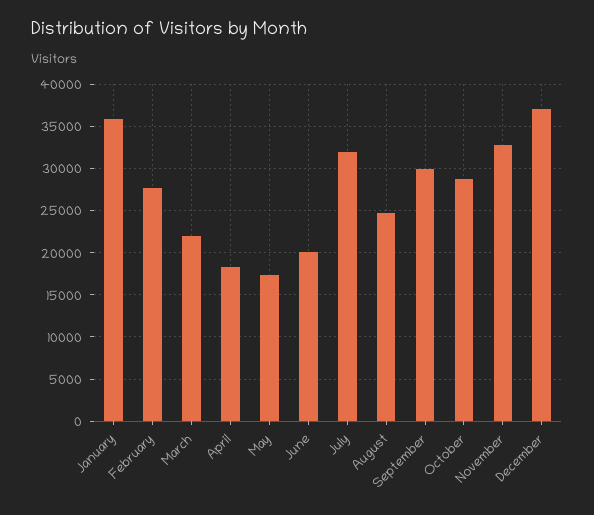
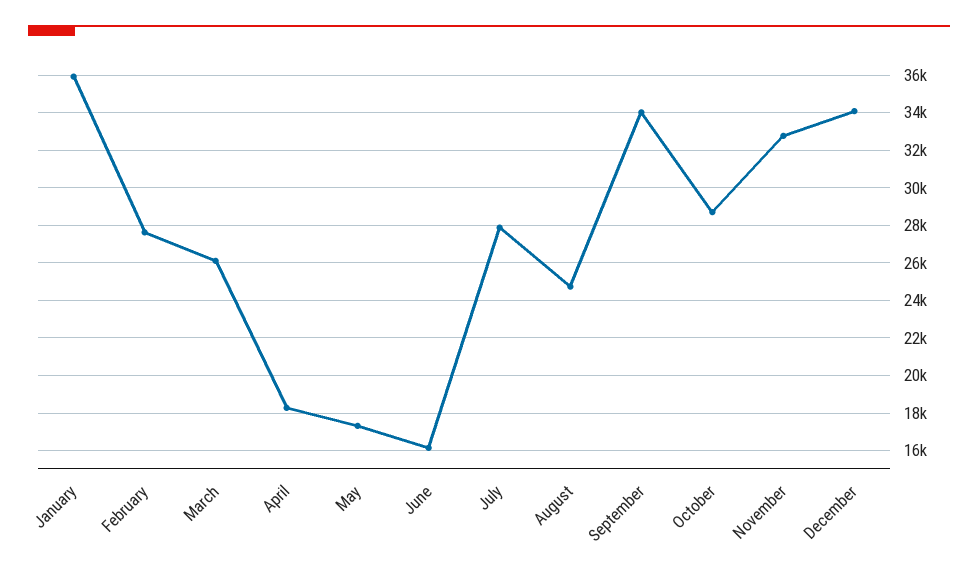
March: 22000 -> 26000
June: 20000 -> 16000
July: 32000 -> 28000
September: 30000 -> 34000
December: 37000 -> 34000

